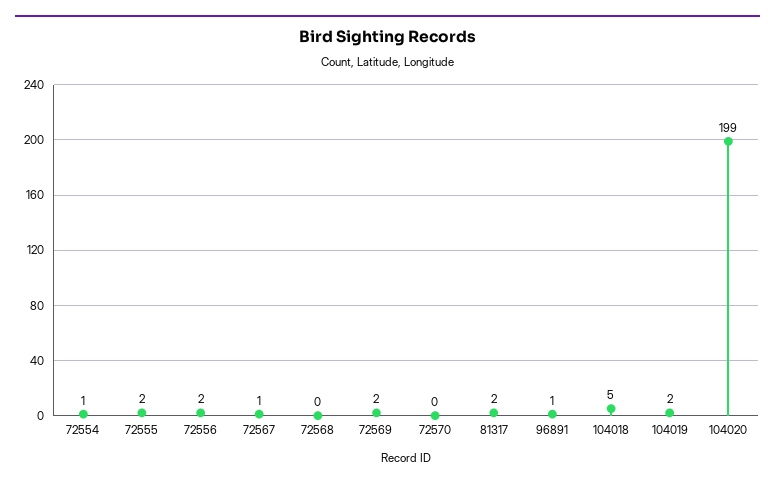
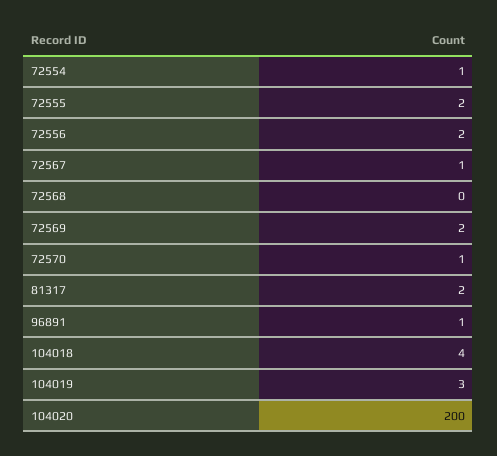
72570: 0 -> 1
104018: 5 -> 4
104019: 2 -> 3
104020: 199 -> 200

